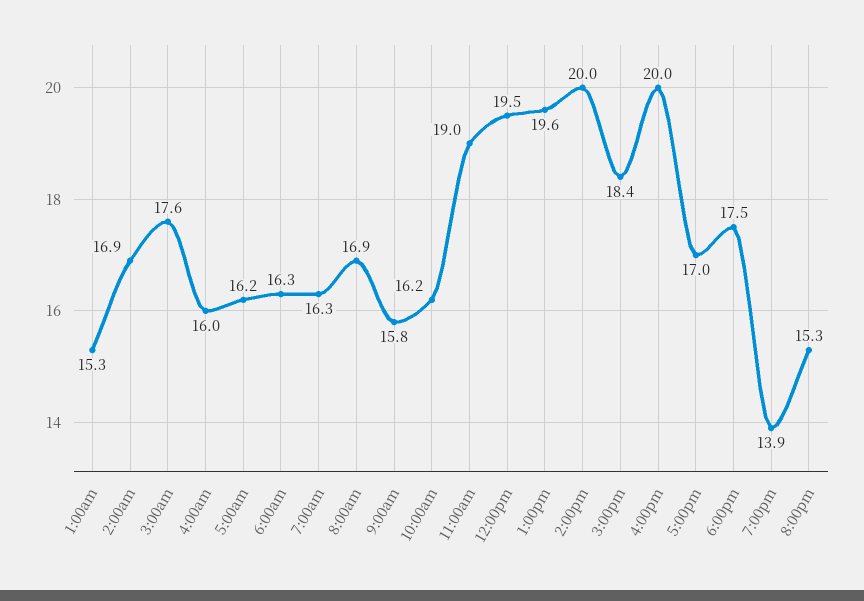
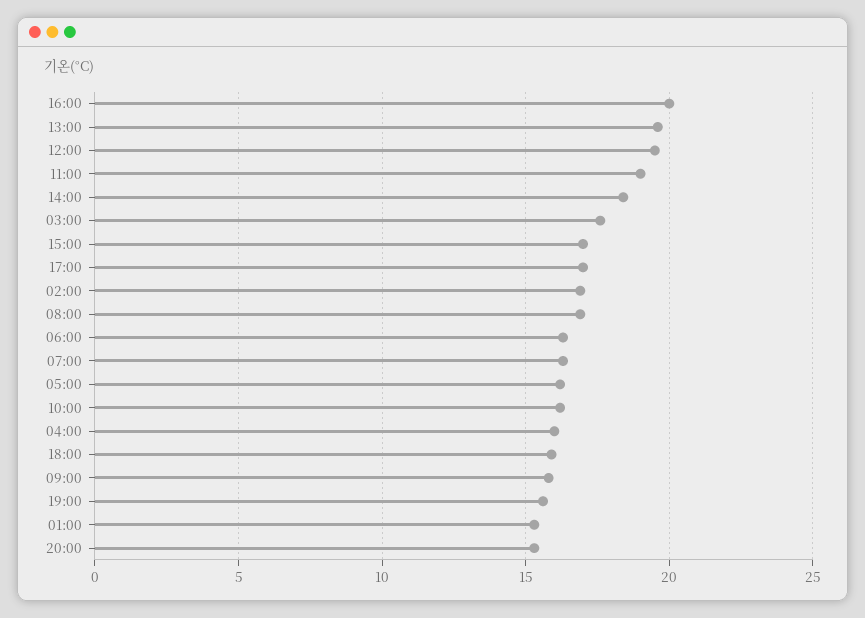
2:00pm: 20 -> 18.5
3:00pm: 18.4 -> 17
6:00pm: 17.5 -> 16
7:00pm: 13.9 -> 15.5

